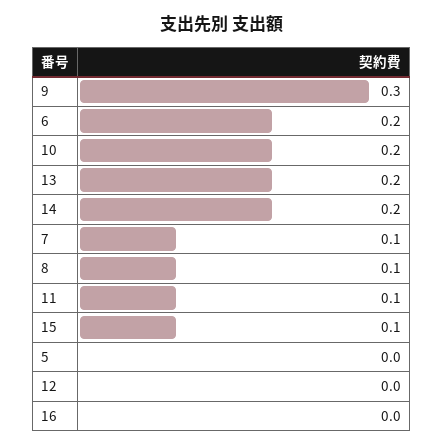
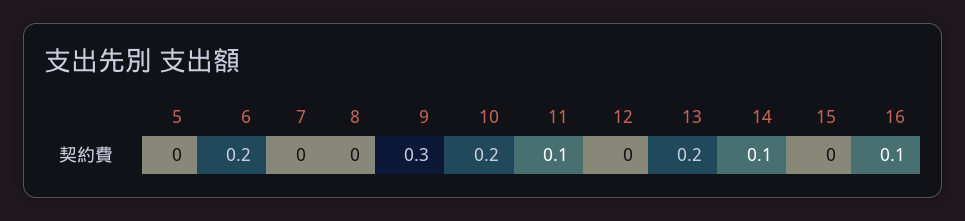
14: 0.2 -> 0.1
7: 0.1 -> 0
8: 0.1 -> 0
15: 0.1 -> 0
16: 0 -> 0.1

